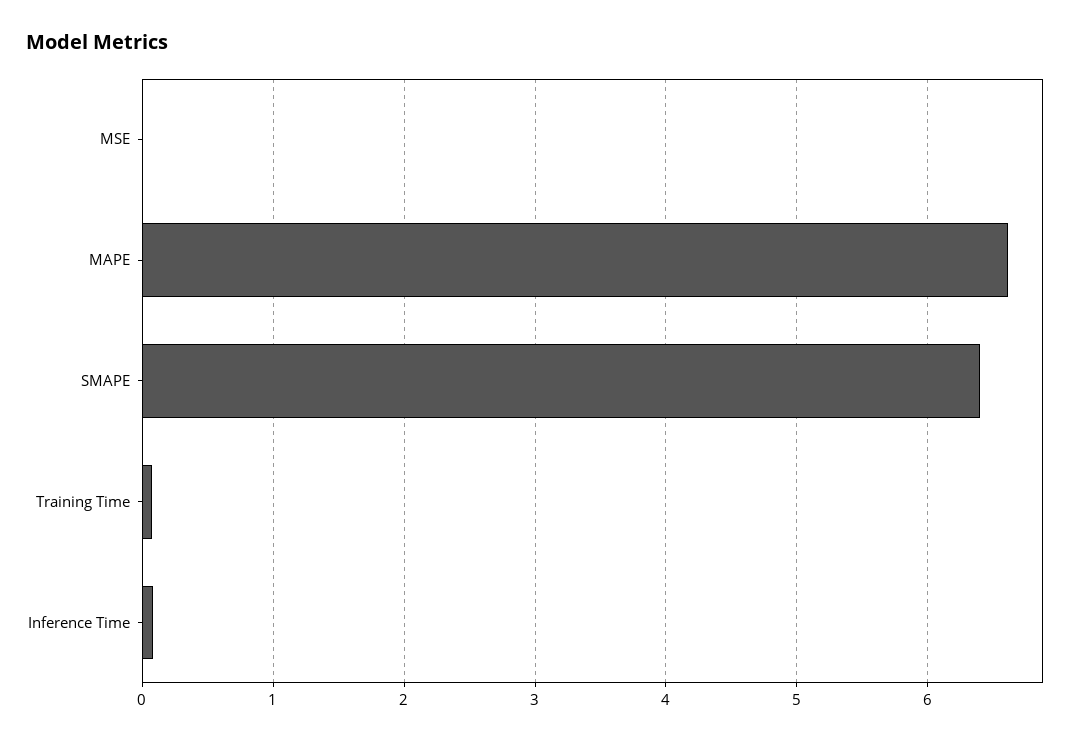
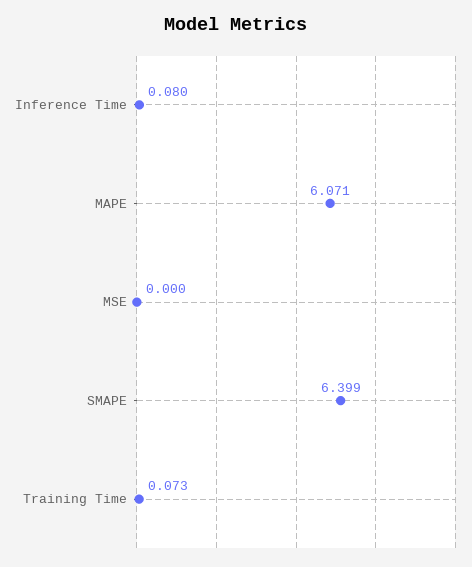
MAPE: 6.6 -> 6.071

